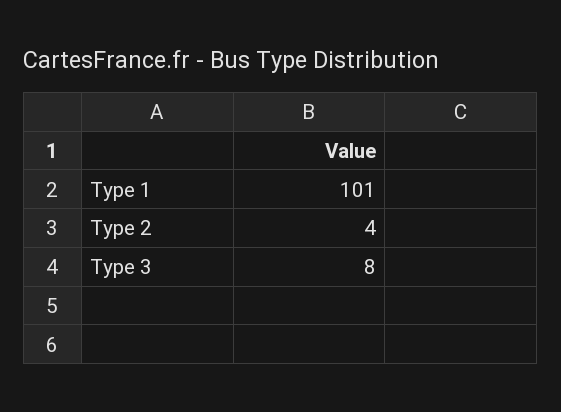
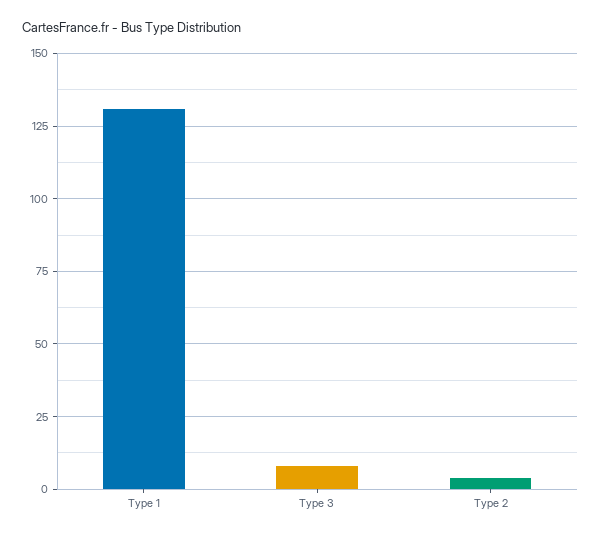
Type 1: 101 -> 130

